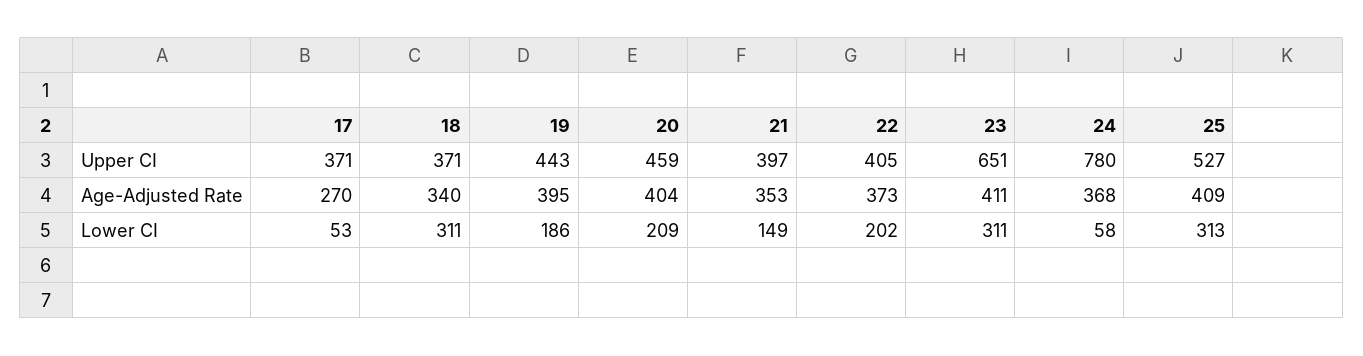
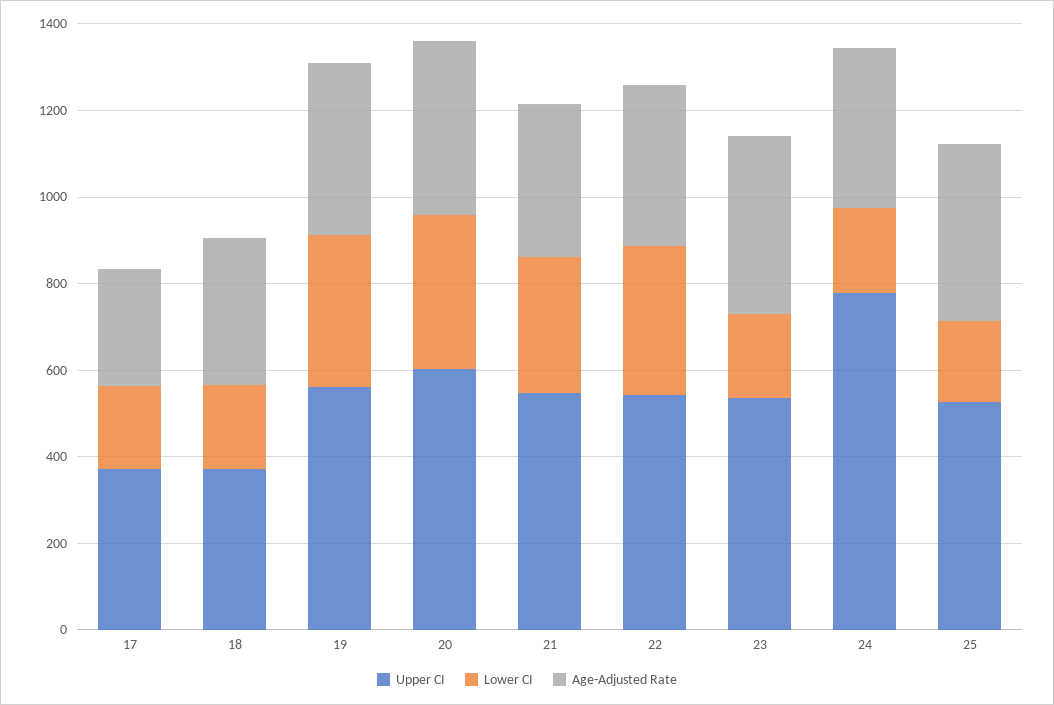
Upper CI, 19: 443 -> 550
Upper CI, 20: 459 -> 600
Upper CI, 21: 397 -> 550
Upper CI, 22: 405 -> 550
Upper CI, 23: 651 -> 550
Lower CI, 17: 53 -> 200
Lower CI, 18: 311 -> 200
Lower CI, 19: 186 -> 350
Lower CI, 20: 209 -> 350
Lower CI, 21: 149 -> 300
Lower CI, 22: 202 -> 350
Lower CI, 23: 311 -> 200
Lower CI, 24: 58 -> 200
Lower CI, 25: 313 -> 200

